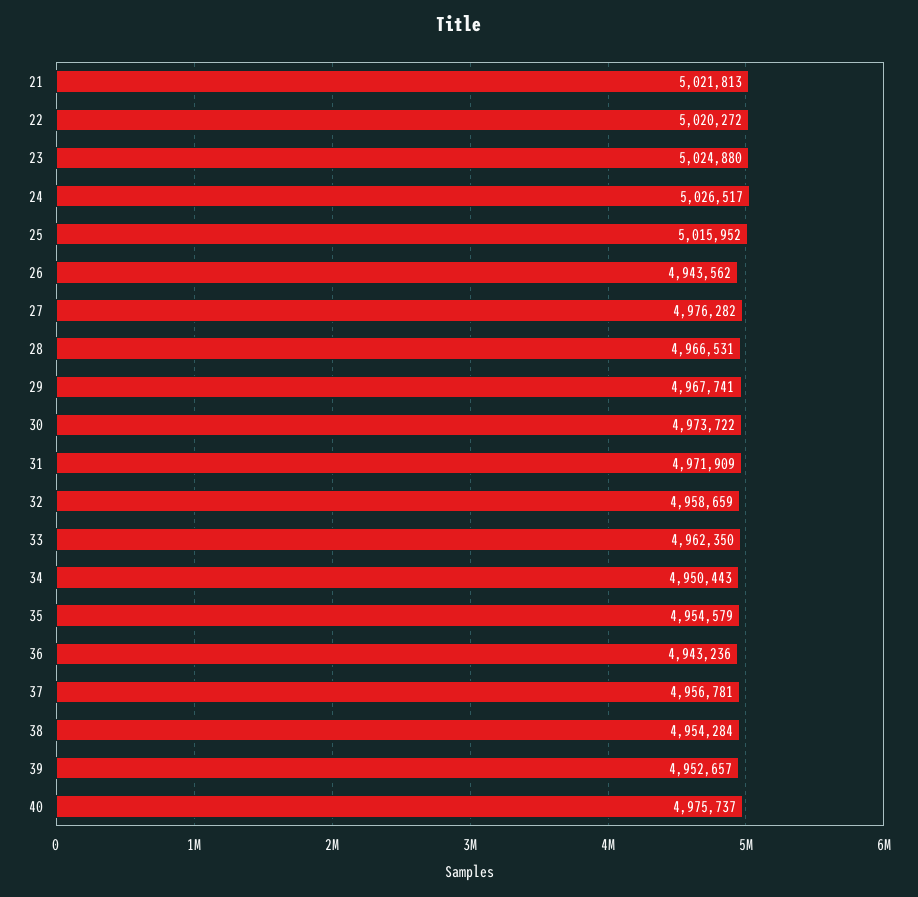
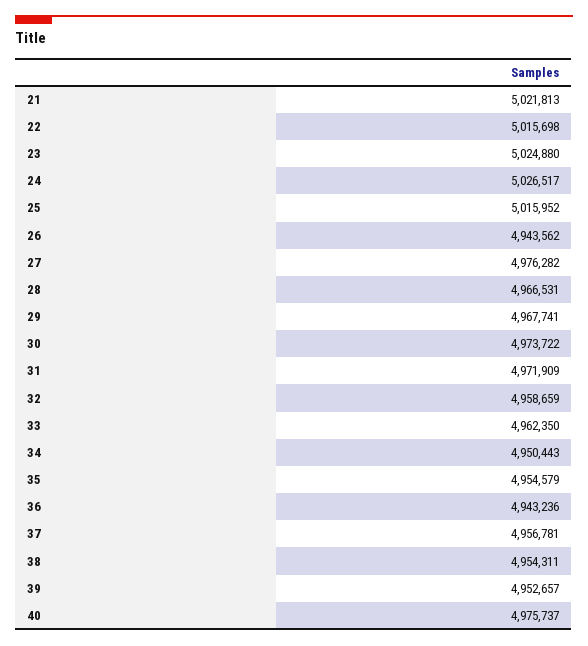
22: 5020272 -> 5015698
38: 4954284 -> 4954311

